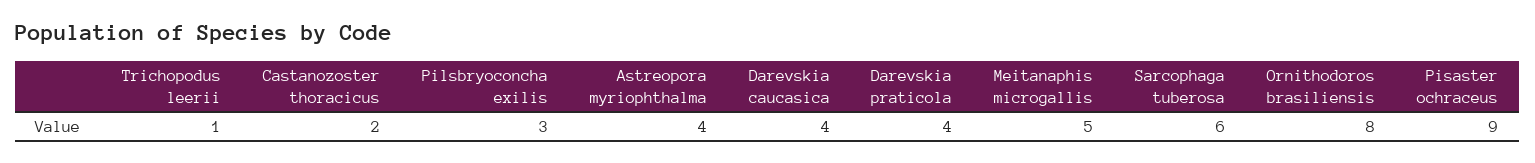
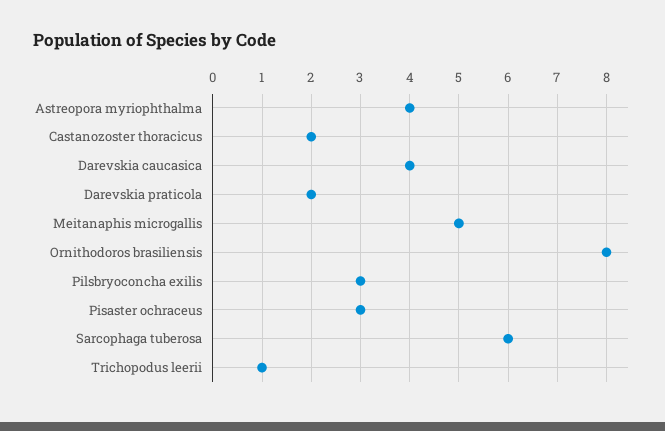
Darevskia praticola: 4 -> 2
Pisaster ochraceus: 9 -> 3

